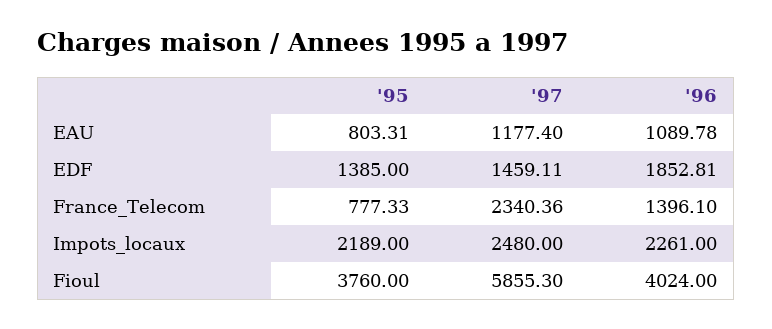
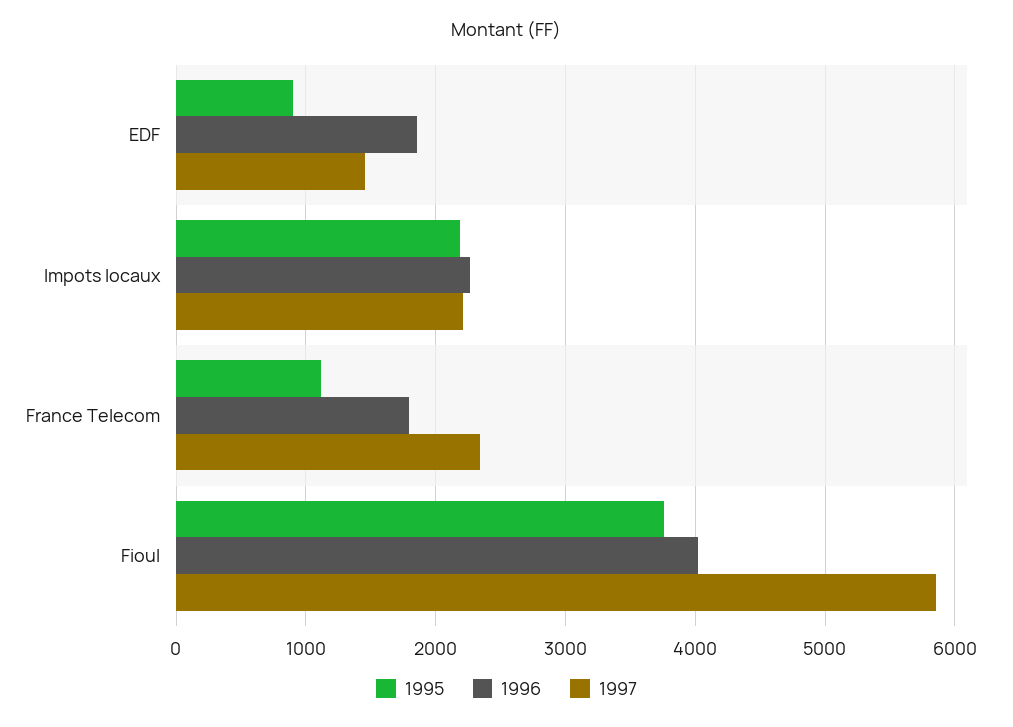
'95, EAU: 803.31 -> none
'97, EAU: 1177.4 -> none
'96, EAU: 1089.78 -> none
'95, EDF: 1385 -> 900
'95, France_Telecom: 777.33 -> 1100
'96, France_Telecom: 1396.1 -> 1800
'97, Impots_locaux: 2480 -> 2200

